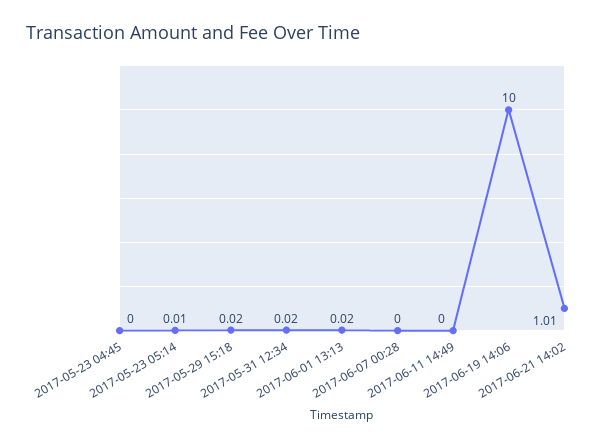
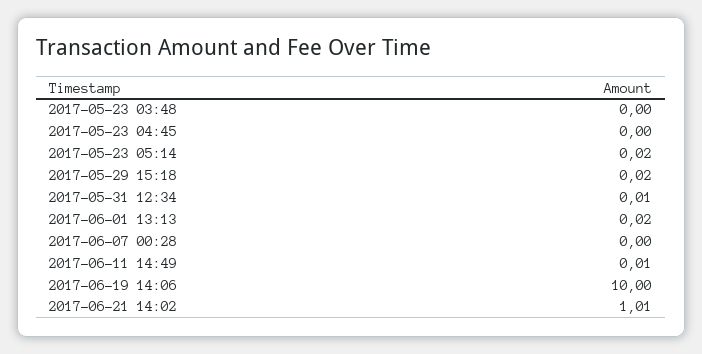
2017-05-23 05:14: 0.01 -> 0.02
2017-05-31 12:34: 0.02 -> 0.01
2017-06-11 14:49: 0 -> 0.01
2017-05-23 03:48: none -> 0

